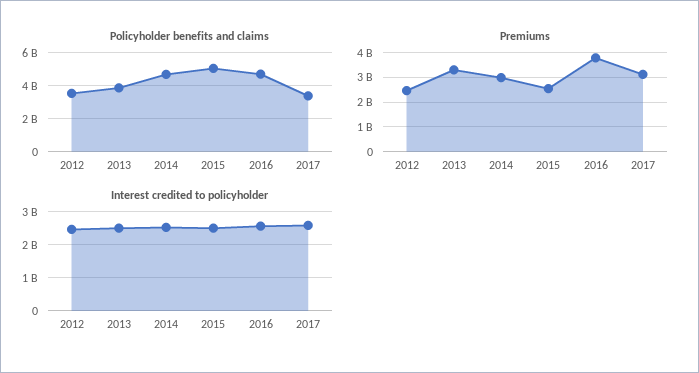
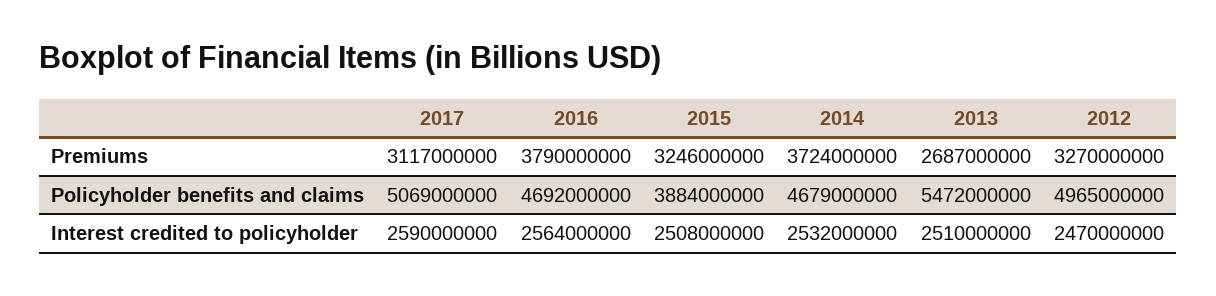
Policyholder benefits and claims, 2012: 3500000000 -> 4965000000
Policyholder benefits and claims, 2013: 4000000000 -> 5472000000
Policyholder benefits and claims, 2015: 5000000000 -> 3884000000
Policyholder benefits and claims, 2017: 3500000000 -> 5069000000
Premiums, 2012: 2500000000 -> 3270000000
Premiums, 2013: 3250000000 -> 2687000000
Premiums, 2014: 3000000000 -> 3724000000
Premiums, 2015: 2500000000 -> 3246000000

